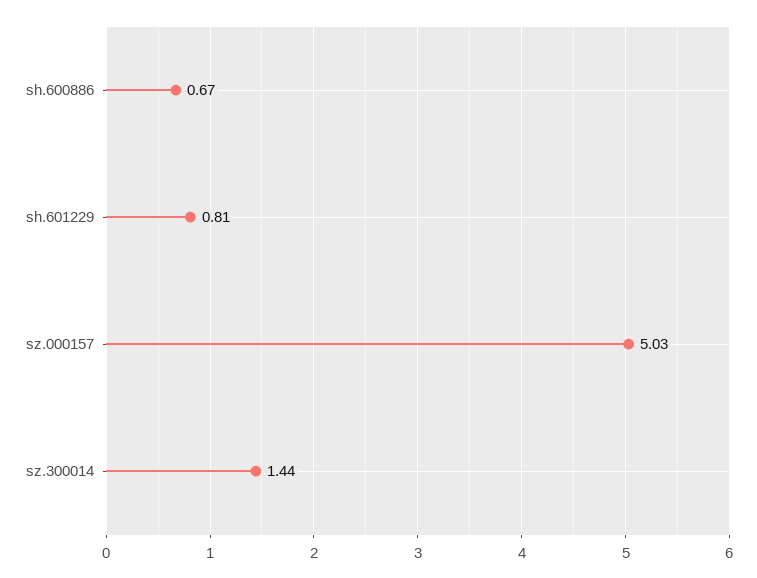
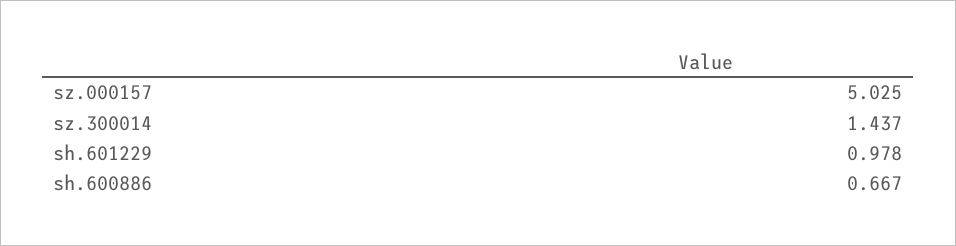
sh.601229: 0.81 -> 0.978

